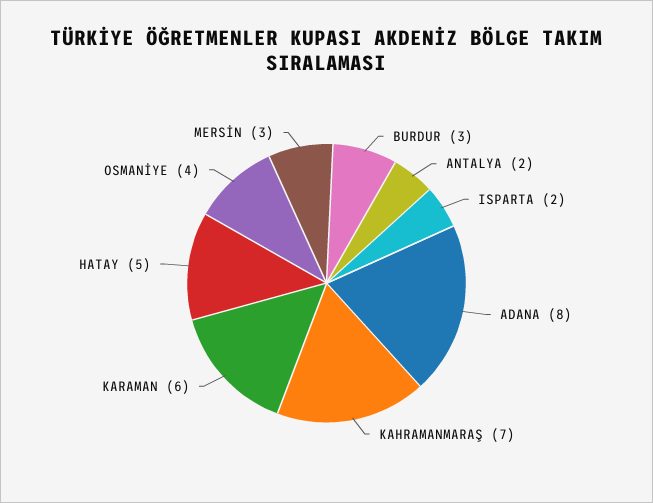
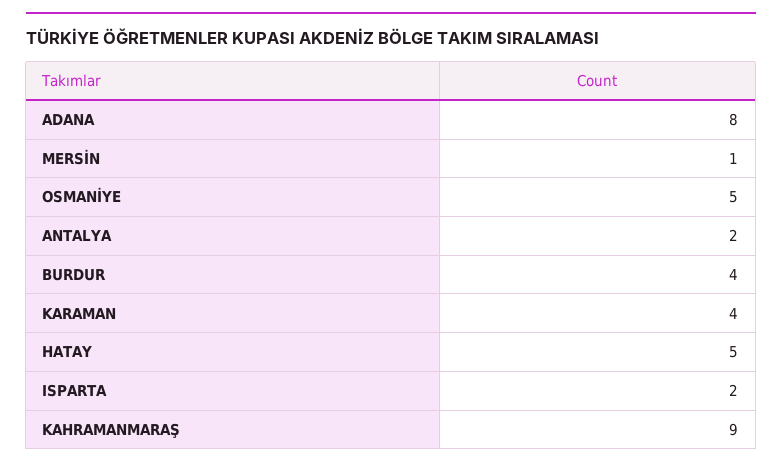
BURDUR: 3 -> 4
KAHRAMANMARAŞ: 7 -> 9
KARAMAN: 6 -> 4
OSMANİYE: 4 -> 5
MERSİN: 3 -> 1

